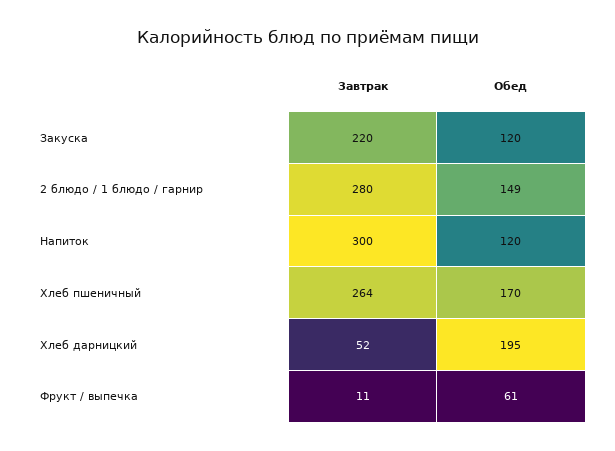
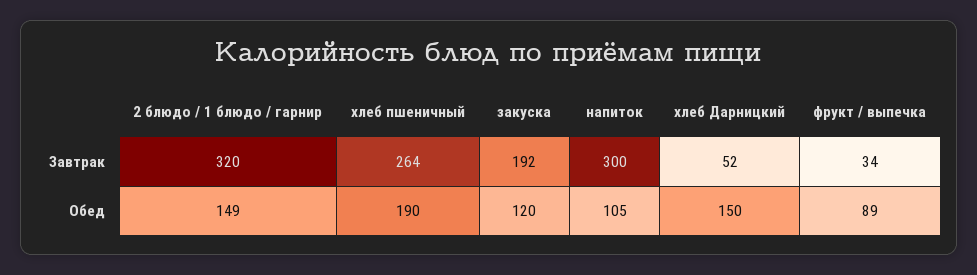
Завтрак, Закуска: 220 -> 192
Завтрак, 2 блюдо / 1 блюдо / гарнир: 280 -> 320
Обед, Напиток: 120 -> 105
Обед, Хлеб пшеничный: 170 -> 190
Обед, Хлеб дарницкий: 195 -> 150
Завтрак, Фрукт / выпечка: 11 -> 34
Обед, Фрукт / выпечка: 61 -> 89

